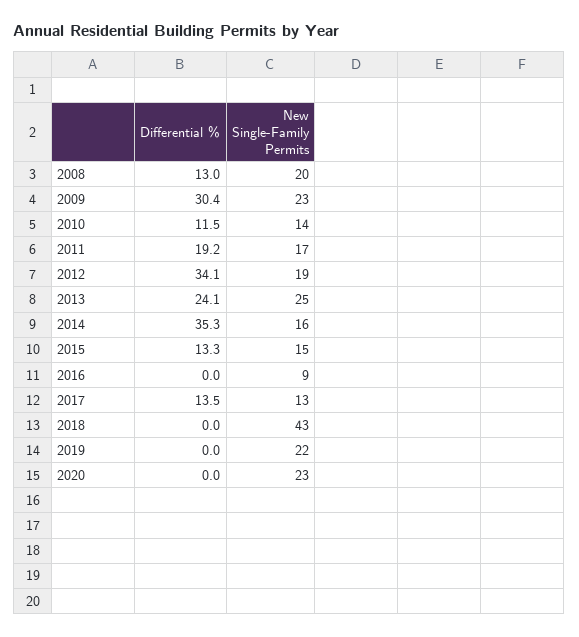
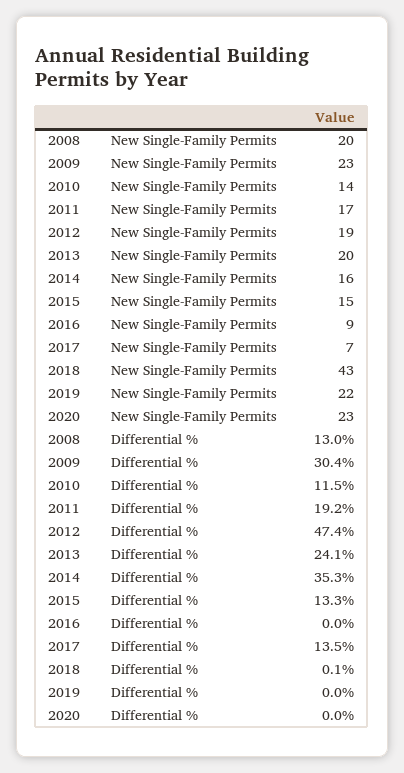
Differential %, 2012: 34.1 -> 47.4
New Single-Family Permits, 2013: 25 -> 20
New Single-Family Permits, 2017: 13 -> 7
Differential %, 2018: 0 -> 0.1

